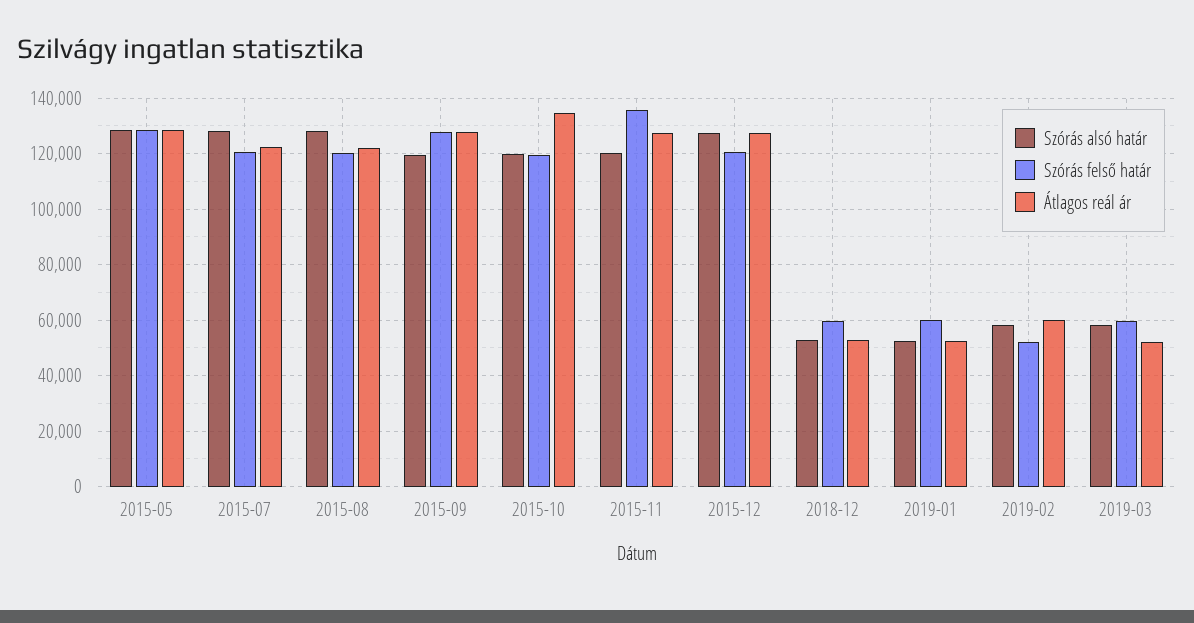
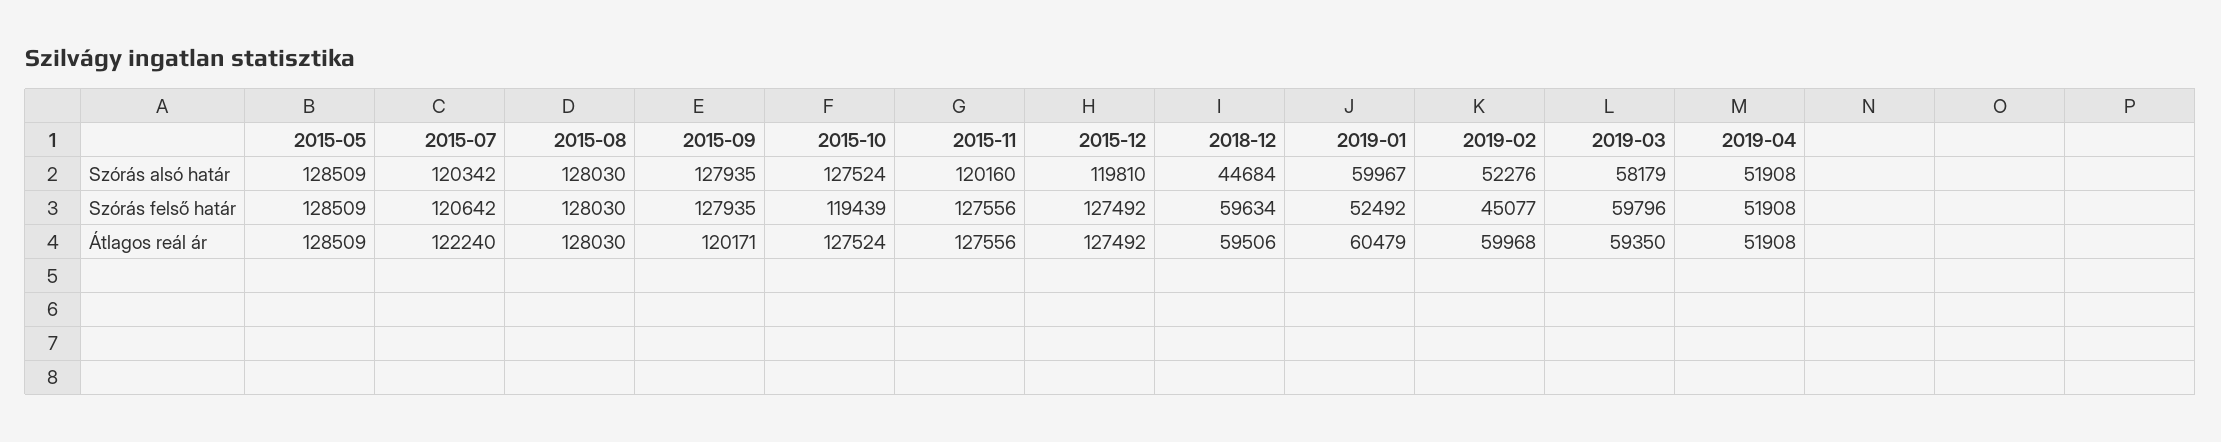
Szórás alsó határ, 2015-07: 127500 -> 120342
Szórás felső határ, 2015-08: 120000 -> 128030
Átlagos reál ár, 2015-08: 122500 -> 128030
Szórás alsó határ, 2015-09: 120000 -> 127935
Átlagos reál ár, 2015-09: 127500 -> 120171
Szórás alsó határ, 2015-10: 120000 -> 127524
Átlagos reál ár, 2015-10: 135000 -> 127524
Szórás felső határ, 2015-11: 135000 -> 127556
Szórás alsó határ, 2015-12: 127500 -> 119810
Szórás felső határ, 2015-12: 120000 -> 127492
Szórás alsó határ, 2018-12: 52500 -> 44684
Átlagos reál ár, 2018-12: 52500 -> 59506
Szórás alsó határ, 2019-01: 52500 -> 59967
Szórás felső határ, 2019-01: 60000 -> 52492
Átlagos reál ár, 2019-01: 52500 -> 60479
Szórás alsó határ, 2019-02: 57500 -> 52276
Szórás felső határ, 2019-02: 52500 -> 45077
Átlagos reál ár, 2019-03: 52500 -> 59350
Szórás alsó határ, 2019-04: none -> 51908
Szórás felső határ, 2019-04: none -> 51908
Átlagos reál ár, 2019-04: none -> 51908

